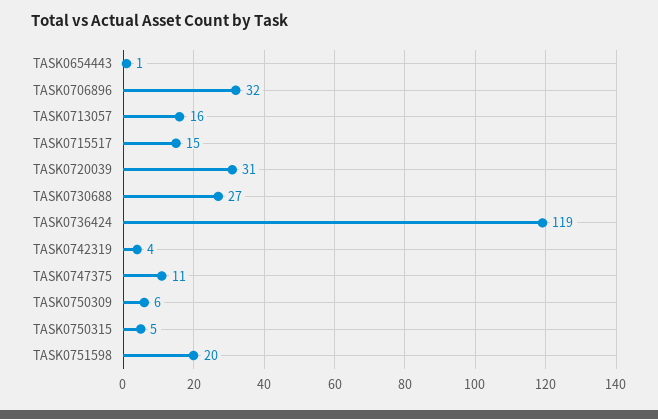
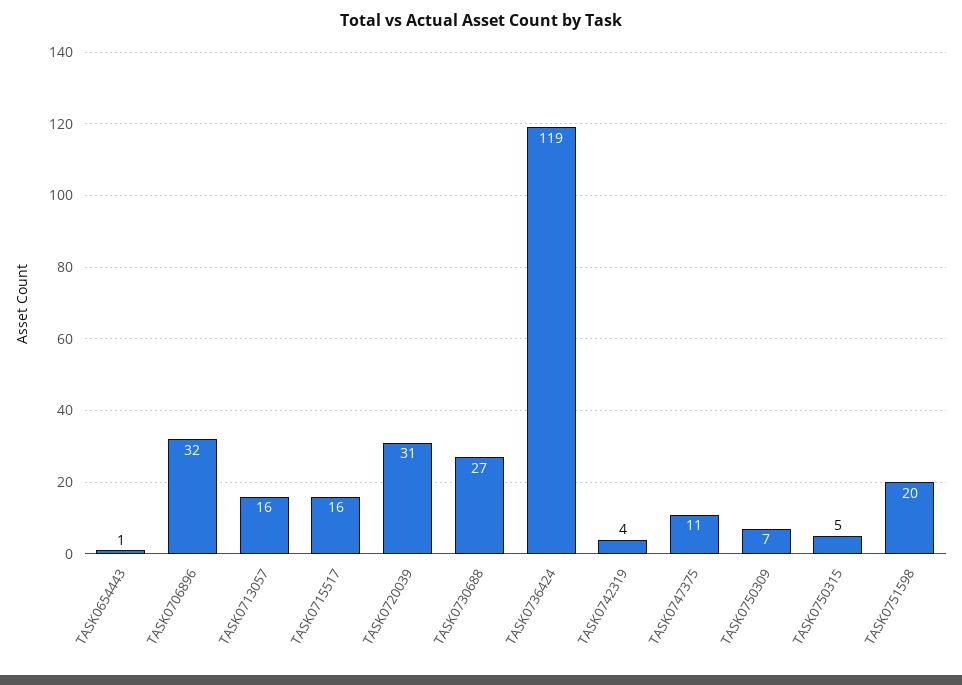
TASK0715517: 15 -> 16
TASK0750309: 6 -> 7

